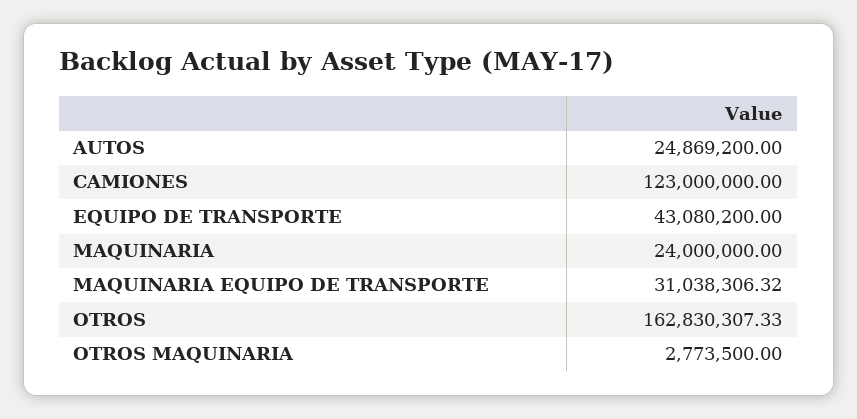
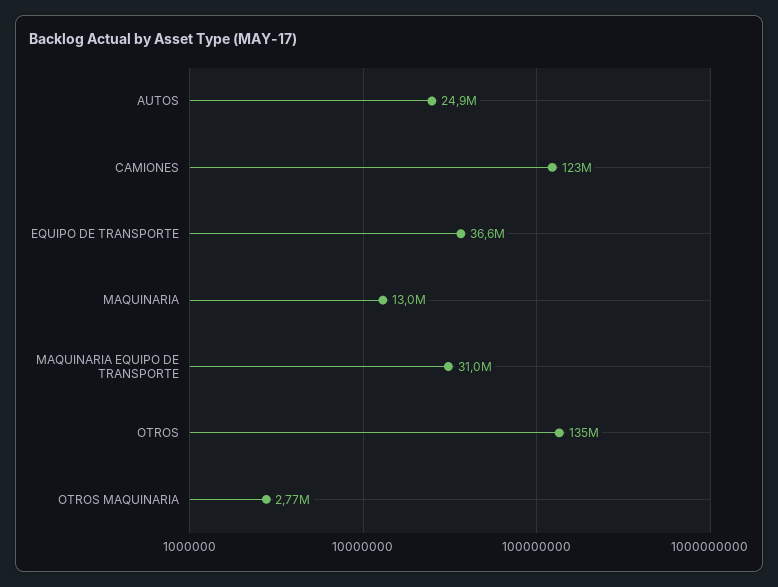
EQUIPO DE TRANSPORTE: 43080200 -> 36600000
MAQUINARIA: 24000000 -> 13000000
OTROS: 162830307.33 -> 135000000

